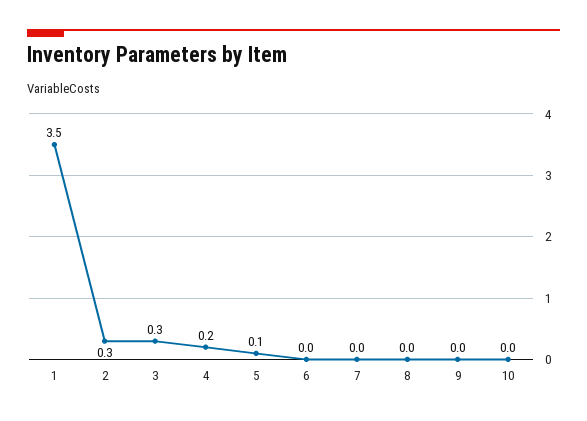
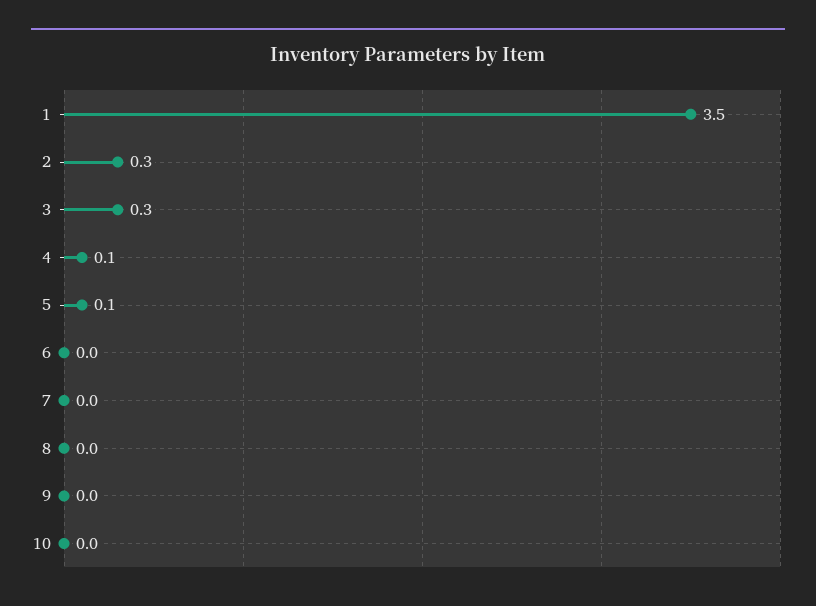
4: 0.2 -> 0.1

